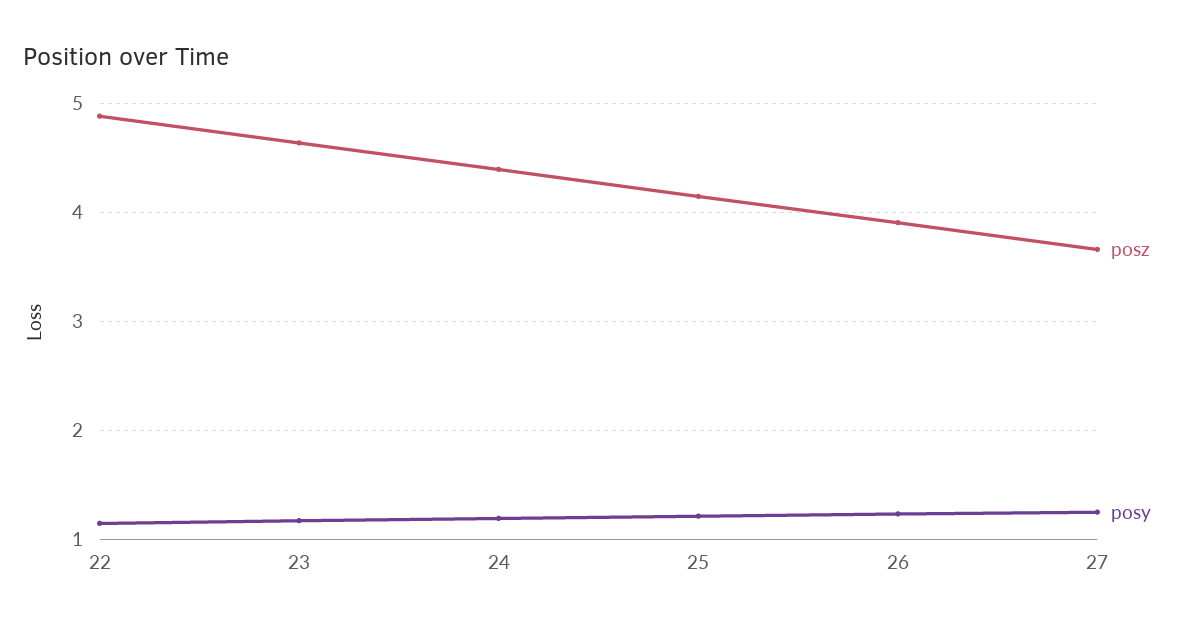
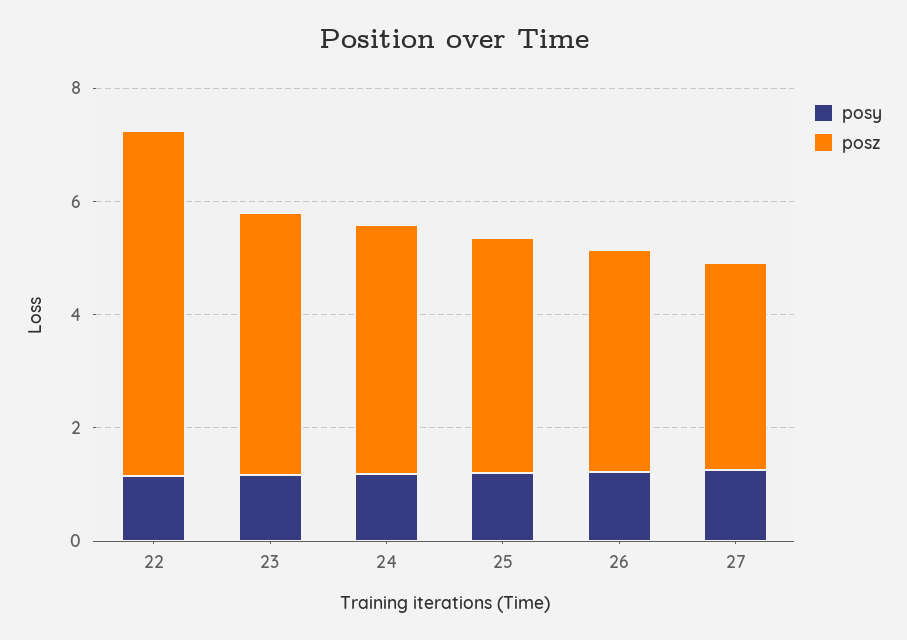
posz, 22: 4.9 -> 6

